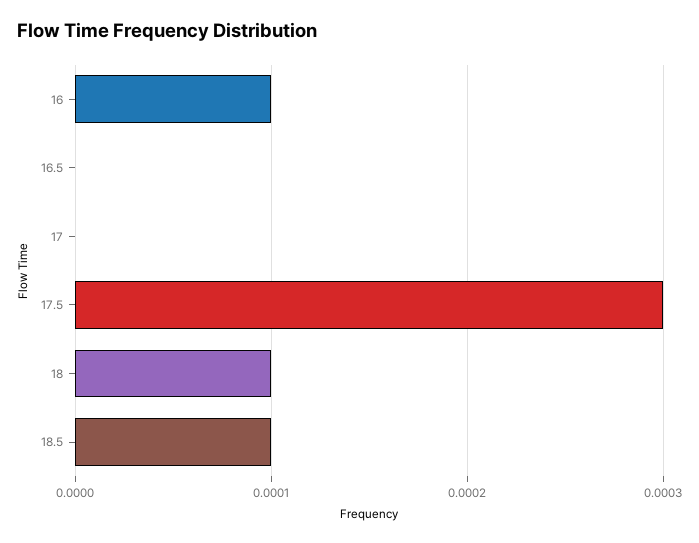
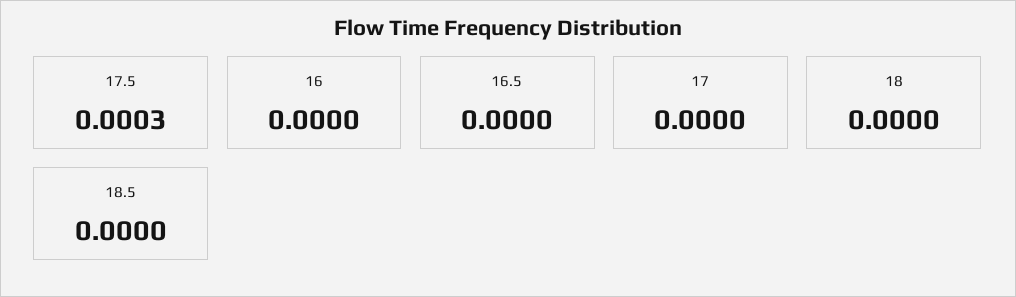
16: 0.0001 -> 0
18: 0.0001 -> 0
18.5: 0.0001 -> 0

